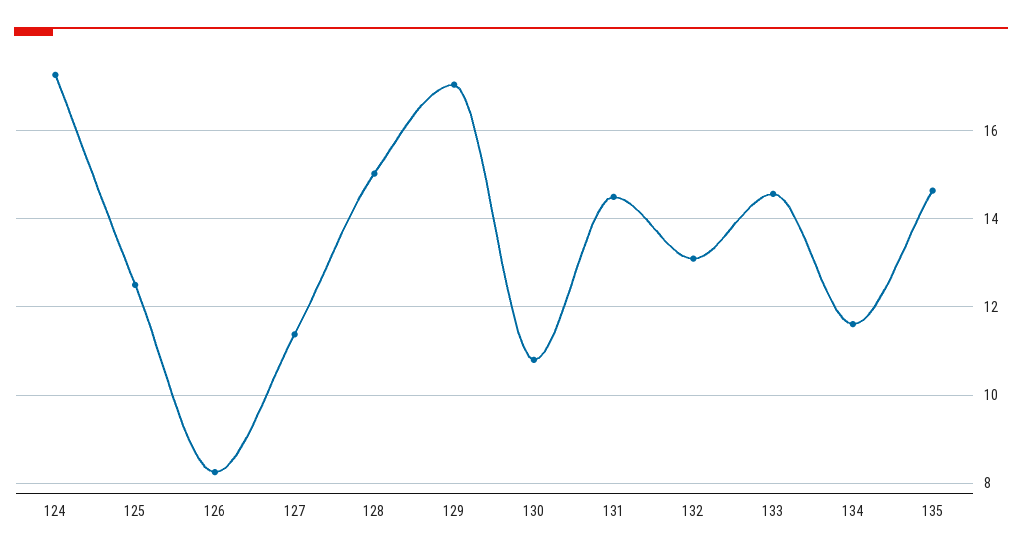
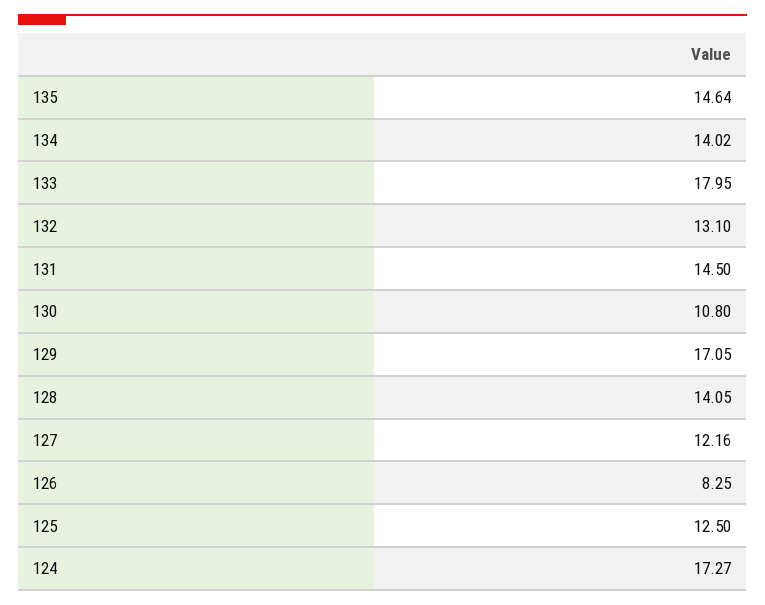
127: 11.4 -> 12.16
128: 15 -> 14.05
133: 14.6 -> 17.95
134: 11.6 -> 14.02

